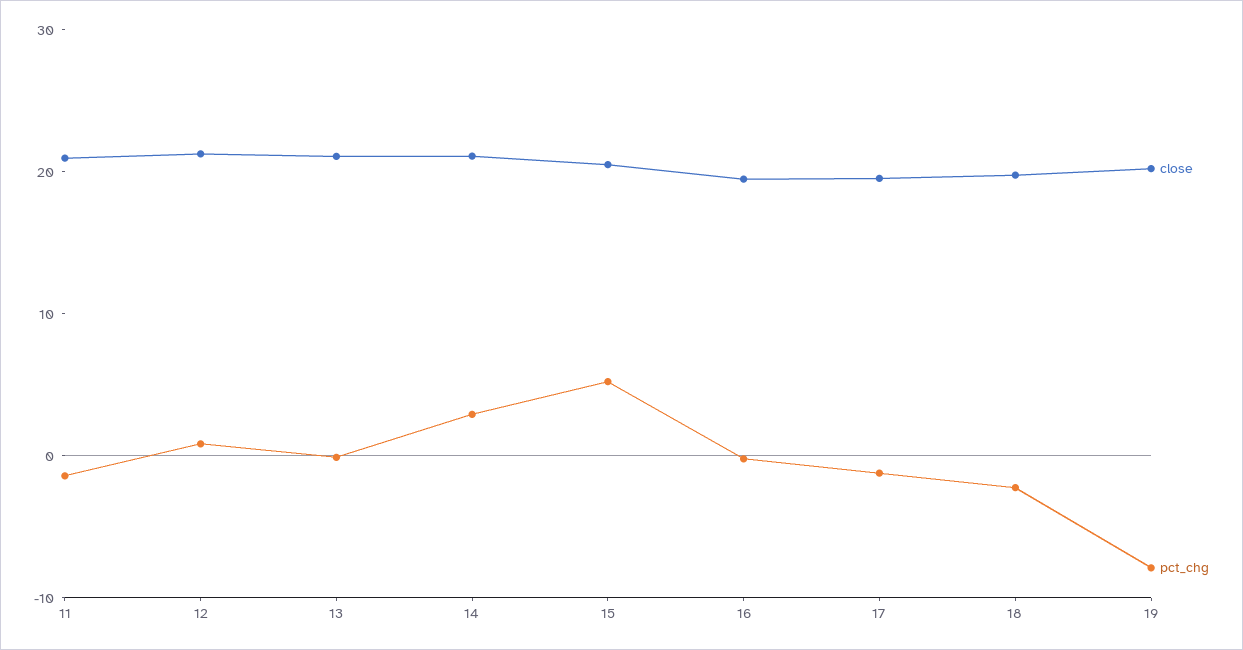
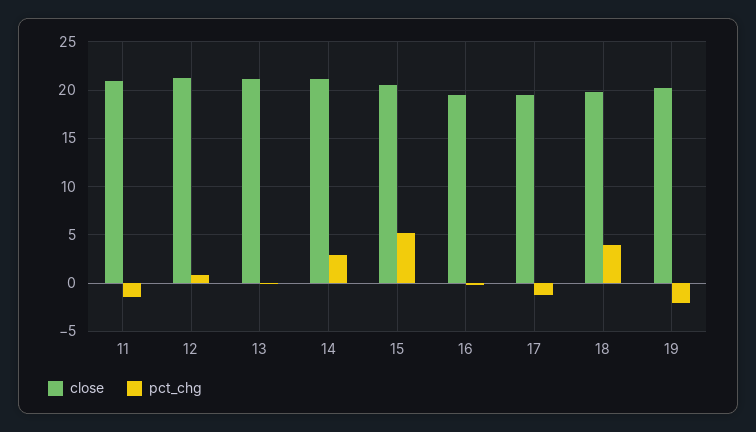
pct_chg, 18: -2 -> 4
pct_chg, 19: -8 -> -2

